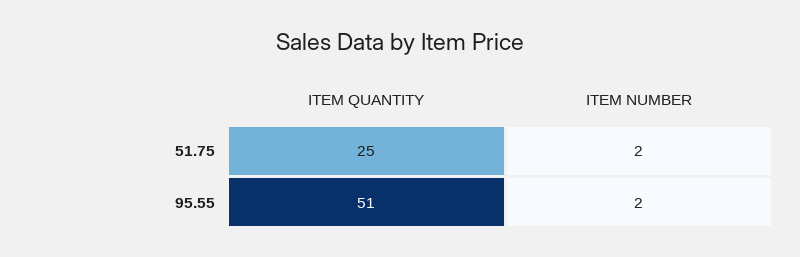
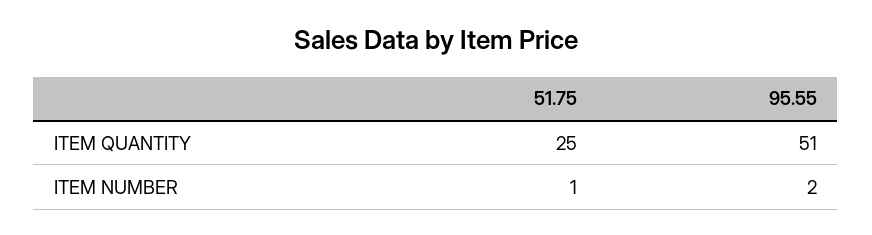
ITEM NUMBER, 51.75: 2 -> 1

